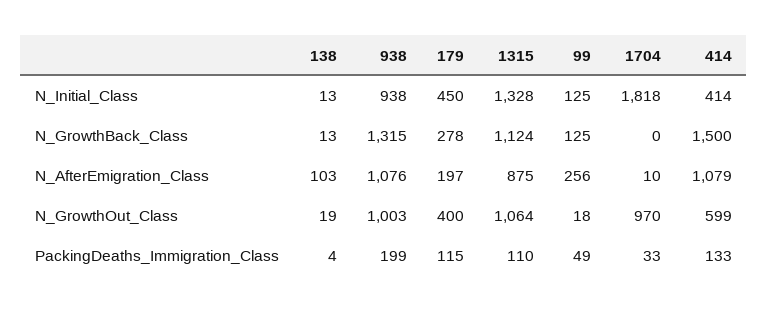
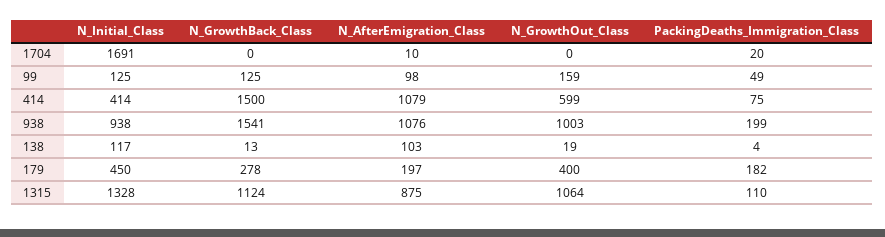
138, N_Initial_Class: 13 -> 117
1704, N_Initial_Class: 1818 -> 1691
938, N_GrowthBack_Class: 1315 -> 1541
99, N_AfterEmigration_Class: 256 -> 98
99, N_GrowthOut_Class: 18 -> 159
1704, N_GrowthOut_Class: 970 -> 0
179, PackingDeaths_Immigration_Class: 115 -> 182
1704, PackingDeaths_Immigration_Class: 33 -> 20
414, PackingDeaths_Immigration_Class: 133 -> 75

